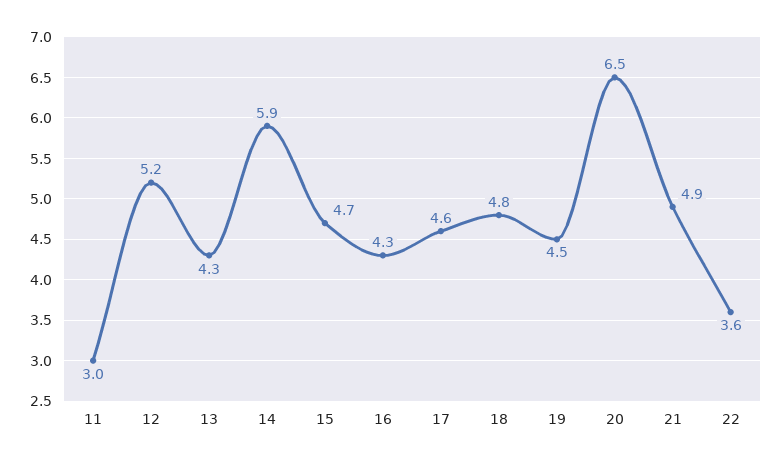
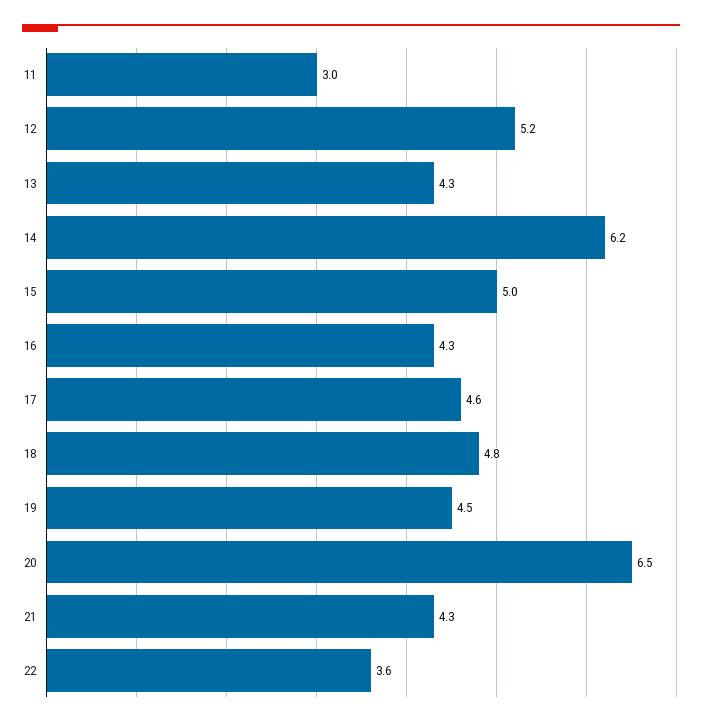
14: 5.9 -> 6.2
15: 4.7 -> 5
21: 4.9 -> 4.3

